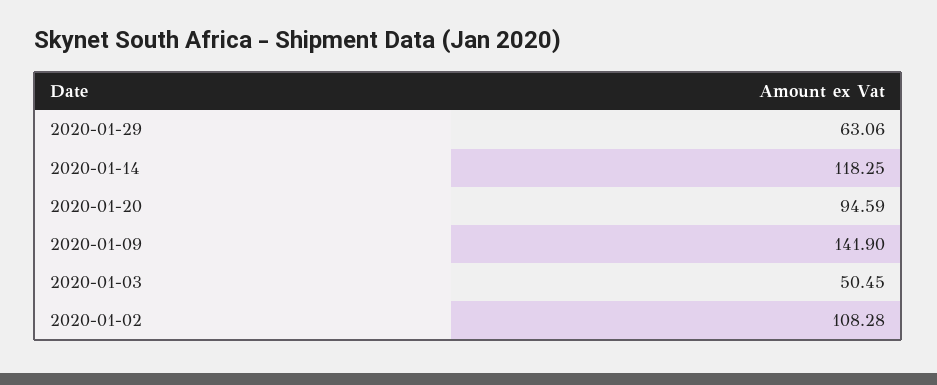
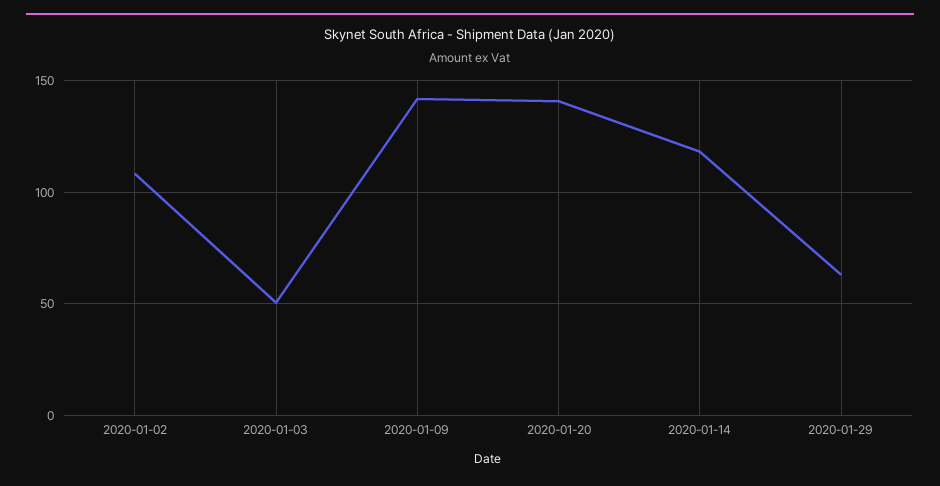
2020-01-20: 94.59 -> 140

